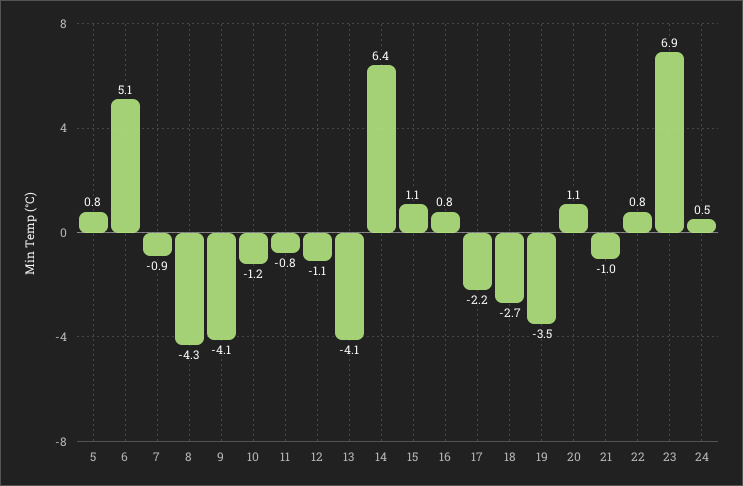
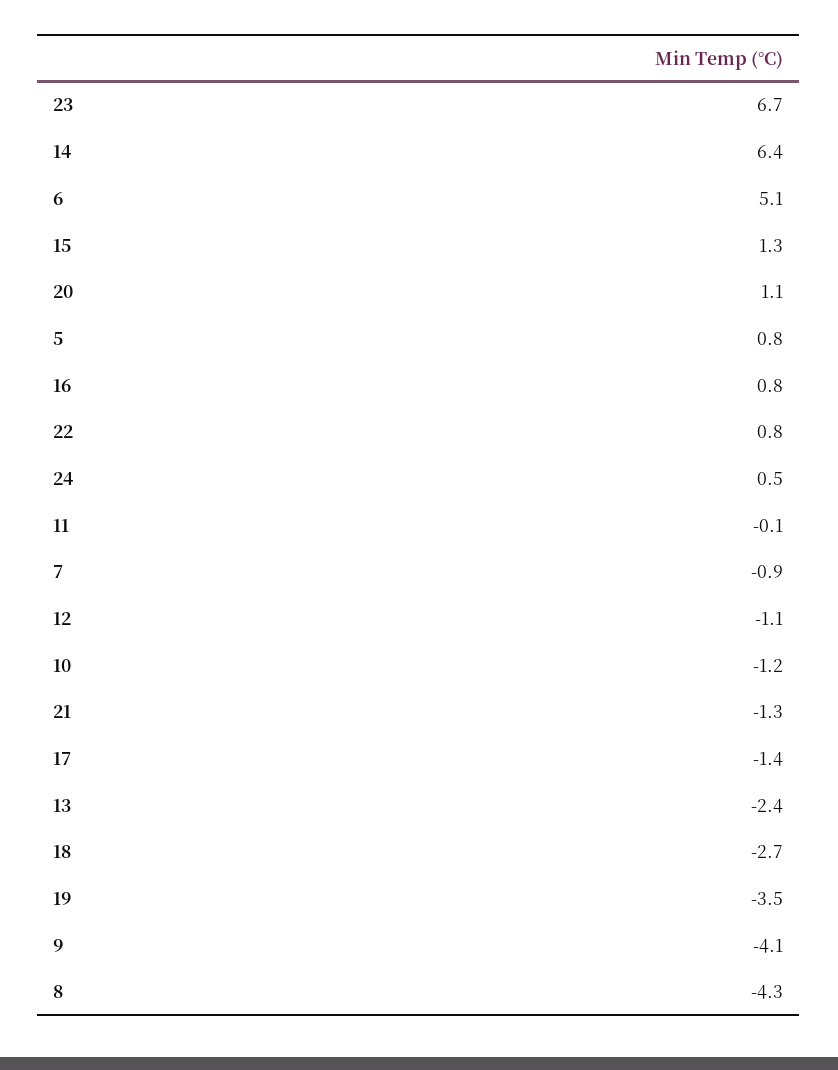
11: -0.8 -> -0.1
13: -4.1 -> -2.4
15: 1.1 -> 1.3
17: -2.2 -> -1.4
21: -1 -> -1.3
23: 6.9 -> 6.7

